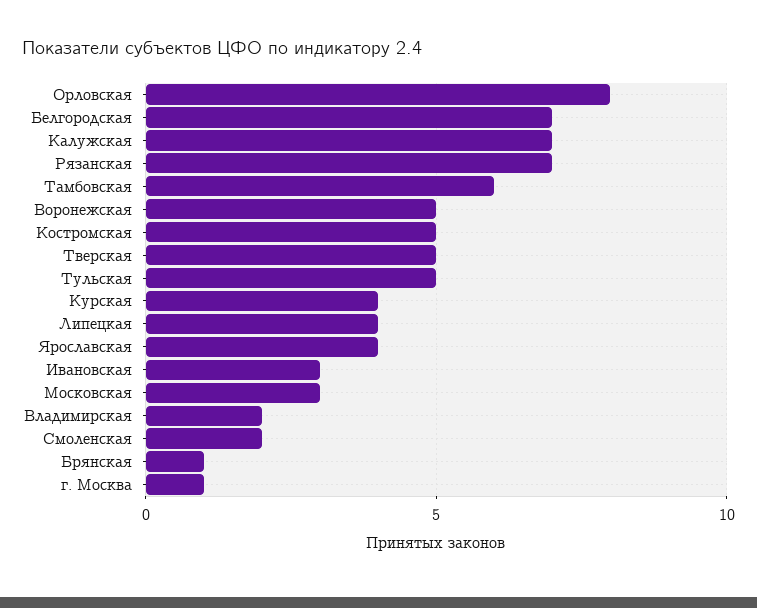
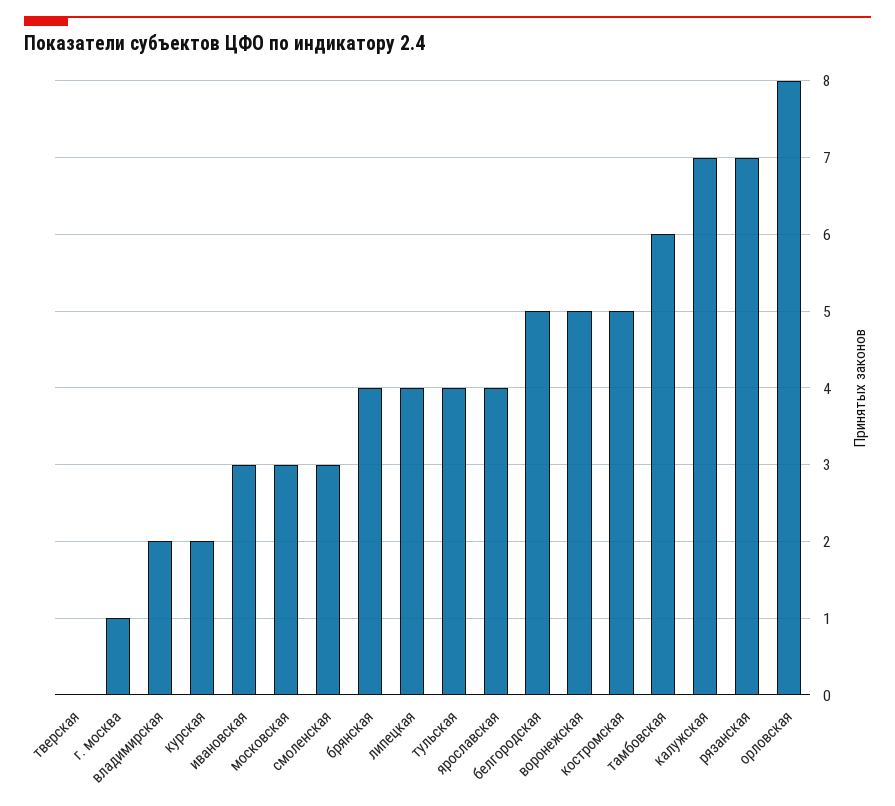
Белгородская: 7 -> 5
Тверская: 5 -> 0
Тульская: 5 -> 4
Курская: 4 -> 2
Смоленская: 2 -> 3
Брянская: 1 -> 4

